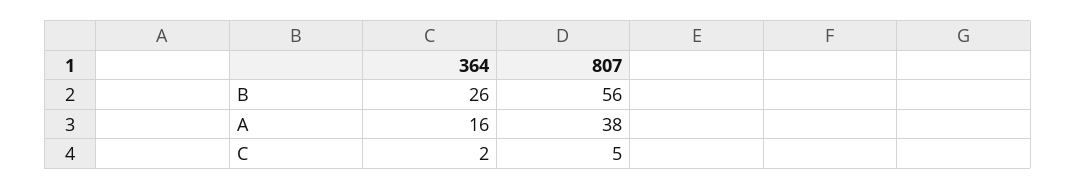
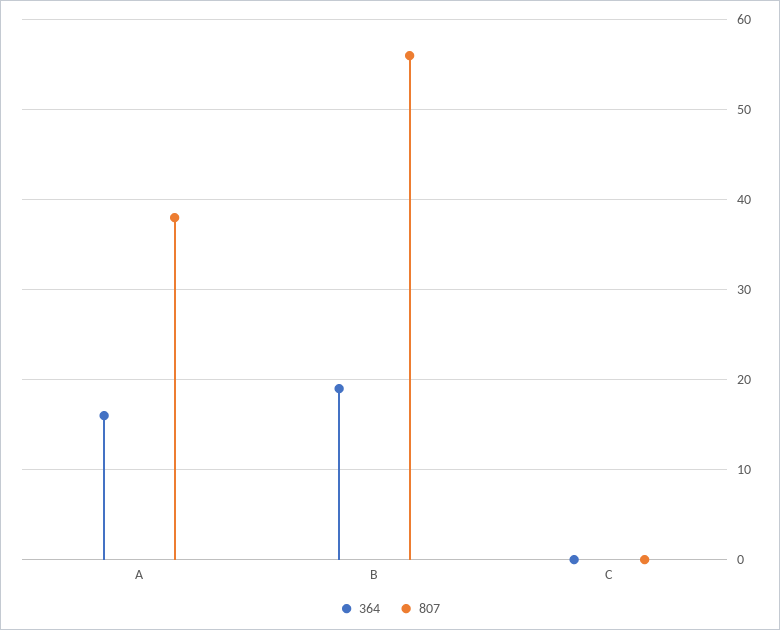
364, B: 26 -> 19
364, C: 2 -> 0
807, C: 5 -> 0

